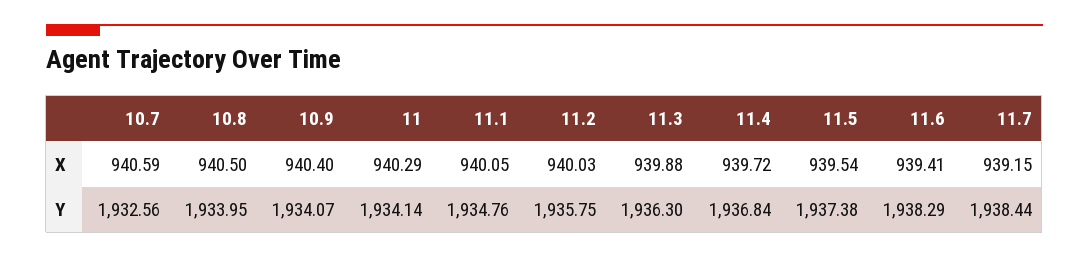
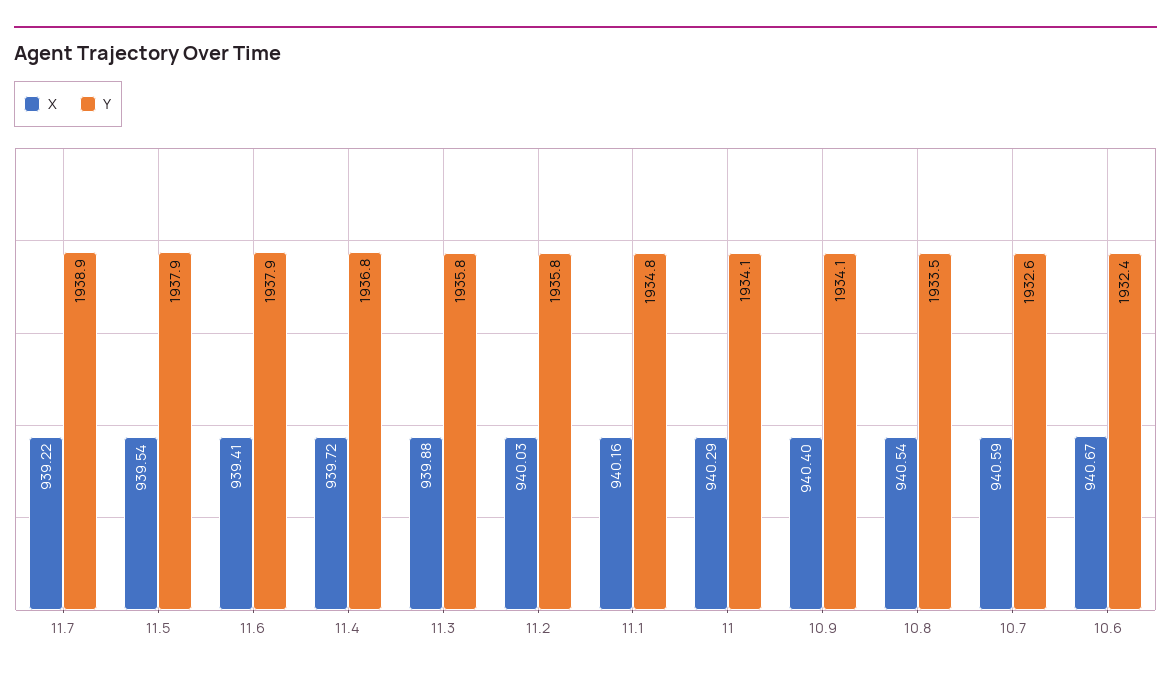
X, 10.8: 940.5 -> 940.54
X, 11.1: 940.05 -> 940.16
X, 11.7: 939.15 -> 939.22
Y, 10.8: 1933.95 -> 1933.5
Y, 11.3: 1936.3 -> 1935.8
Y, 11.5: 1937.38 -> 1937.9
Y, 11.6: 1938.29 -> 1937.9
Y, 11.7: 1938.44 -> 1938.9
X, 10.6: none -> 940.67
Y, 10.6: none -> 1932.4

